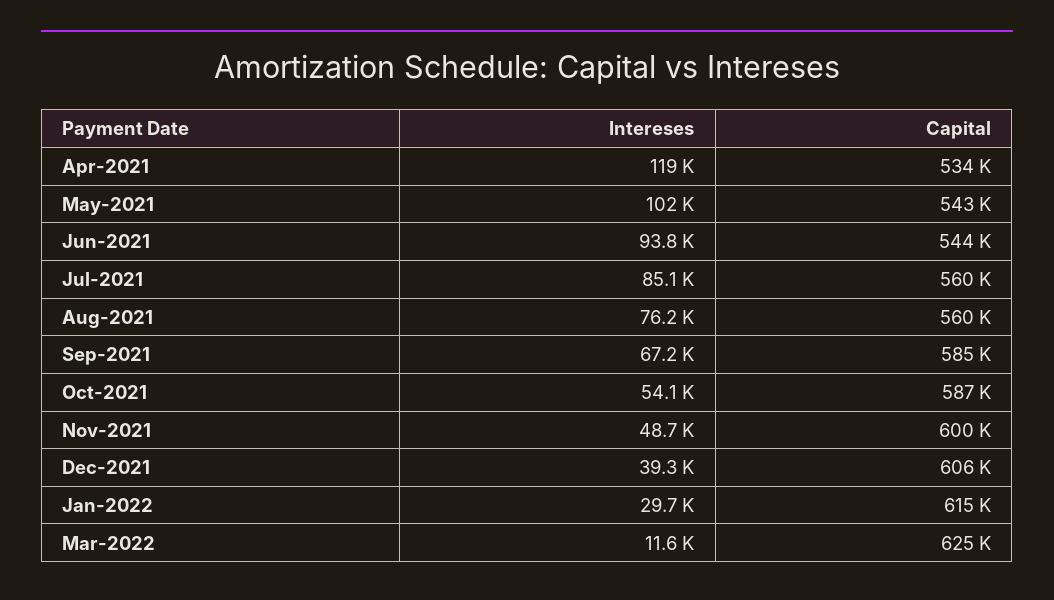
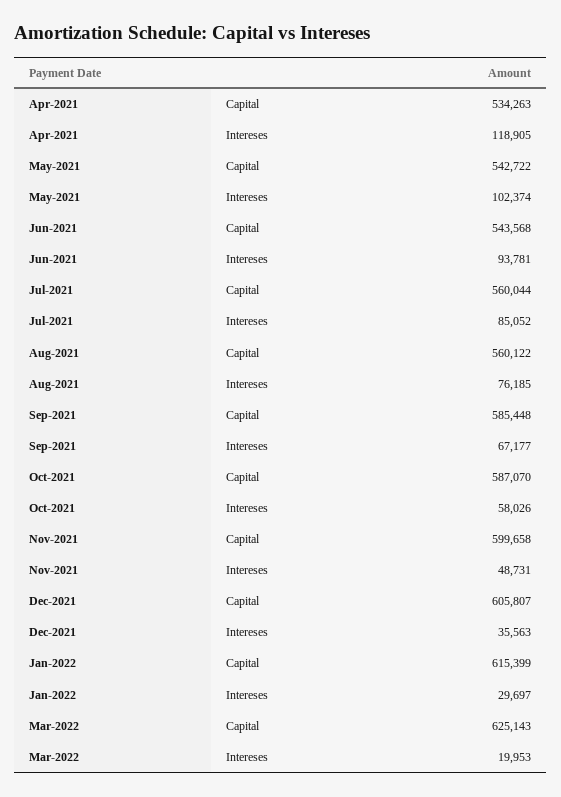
Intereses, Oct-2021: 54100 -> 58026
Intereses, Dec-2021: 39300 -> 35563
Intereses, Mar-2022: 11600 -> 19953

